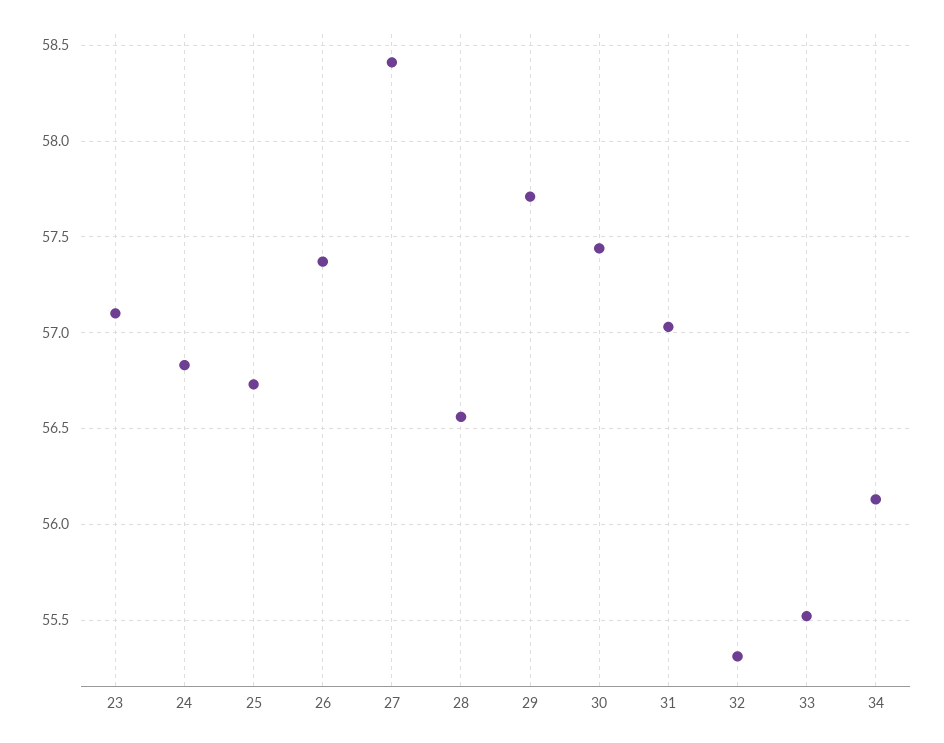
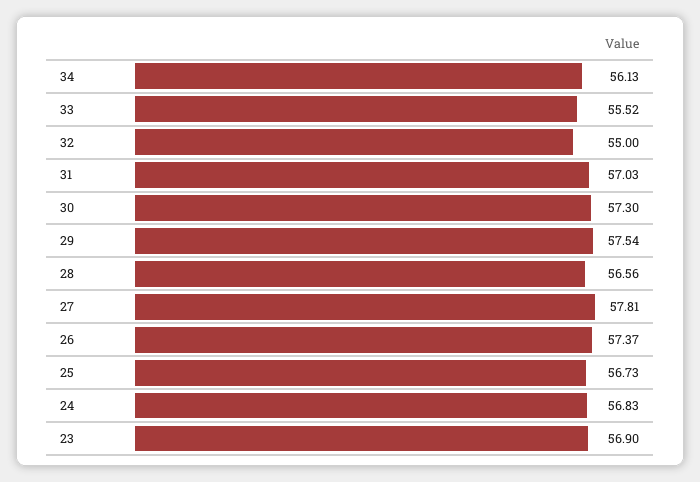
23: 57.1 -> 56.9
27: 58.4 -> 57.81
29: 57.7 -> 57.54
30: 57.45 -> 57.3
32: 55.3 -> 55

